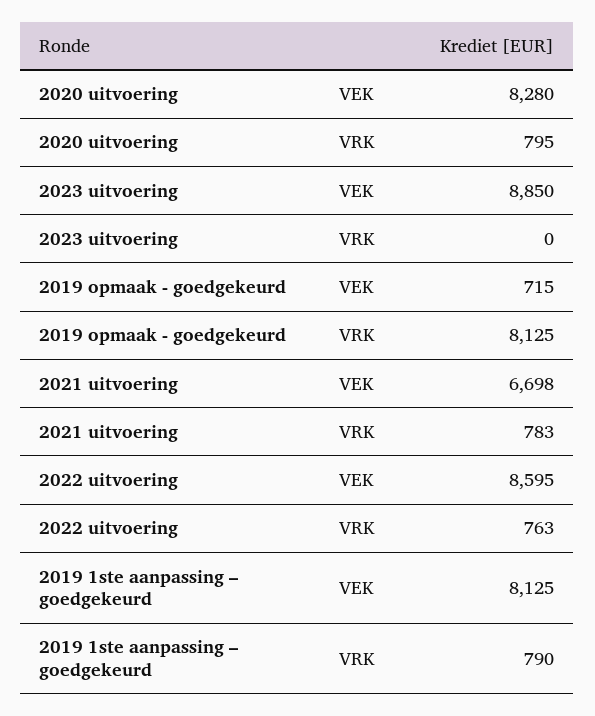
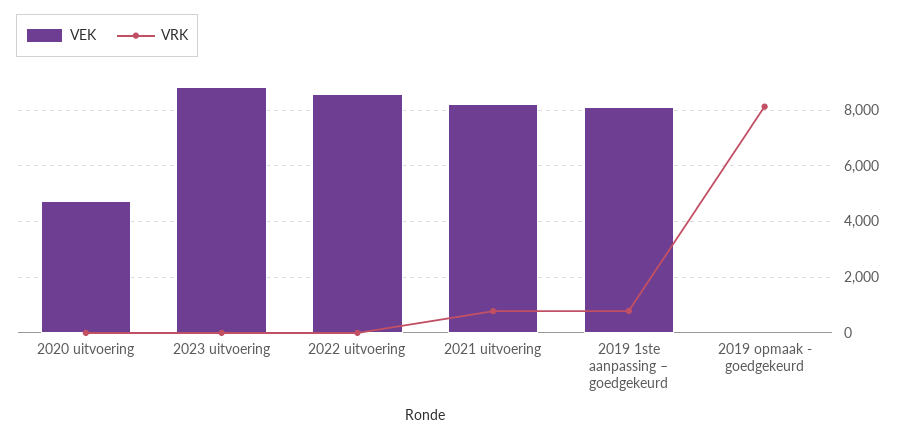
VEK, 2020 uitvoering: 8280 -> 4750
VRK, 2020 uitvoering: 795 -> 0
VEK, 2019 opmaak - goedgekeurd: 715 -> 0
VEK, 2021 uitvoering: 6698 -> 8250
VRK, 2022 uitvoering: 763 -> 0

